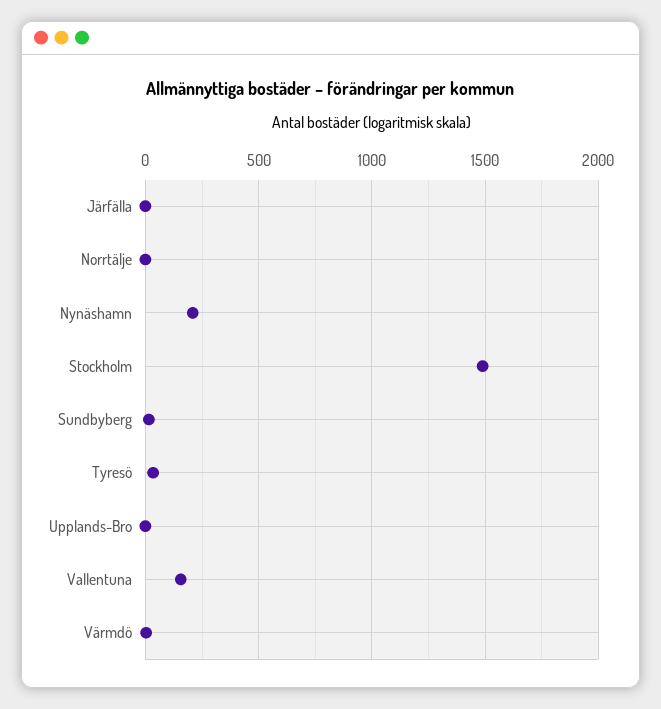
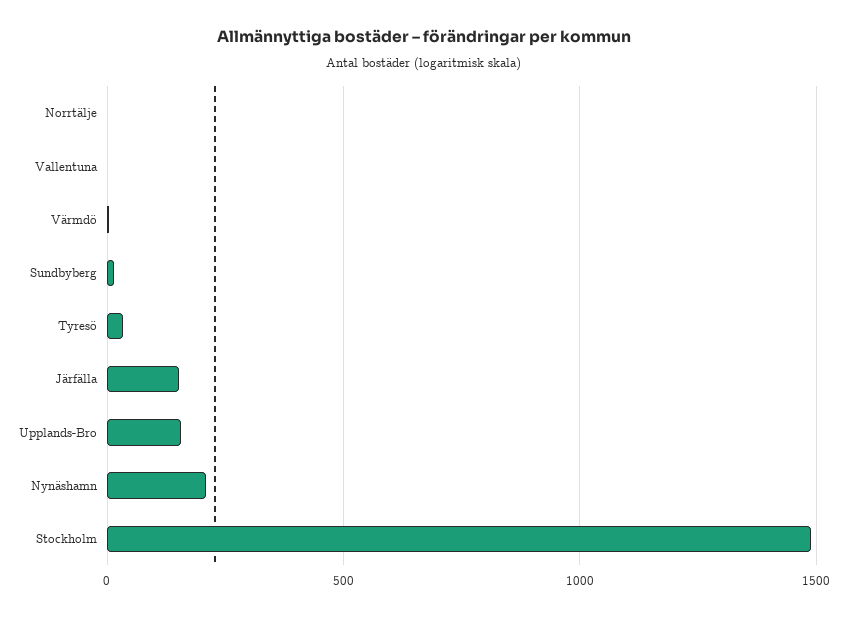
Järfälla: 0 -> 150
Upplands-Bro: 0 -> 150
Vallentuna: 150 -> 0

